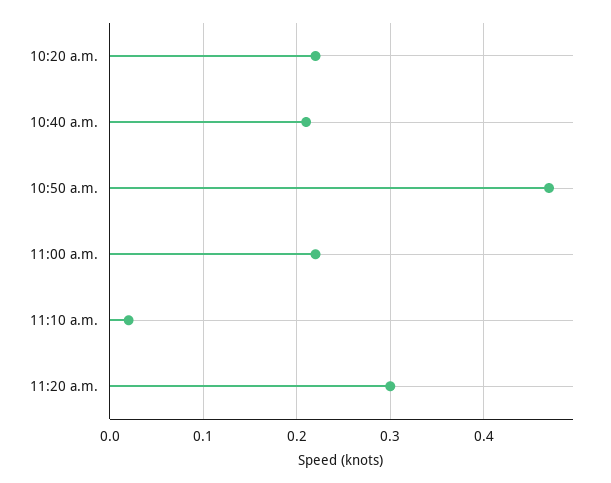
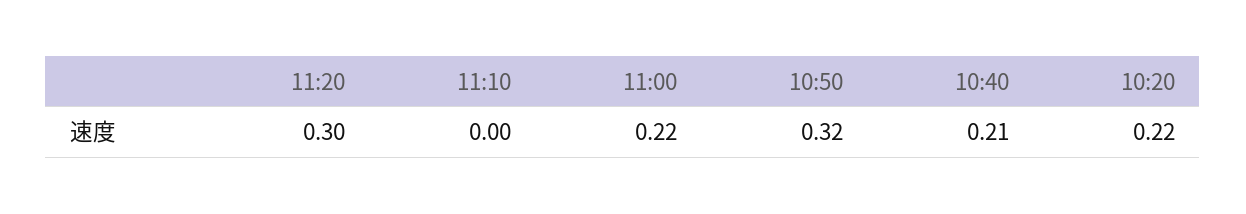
10:50 a.m.: 0.47 -> 0.32
11:10 a.m.: 0.02 -> 0

